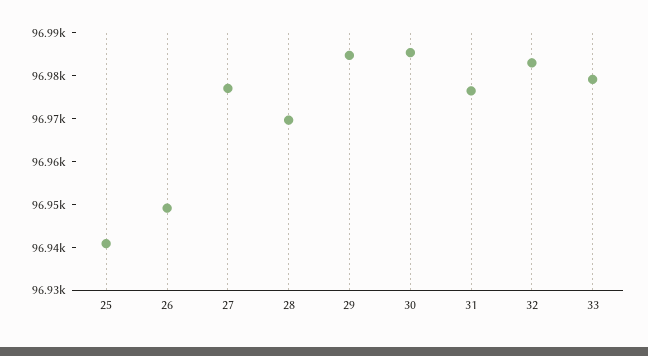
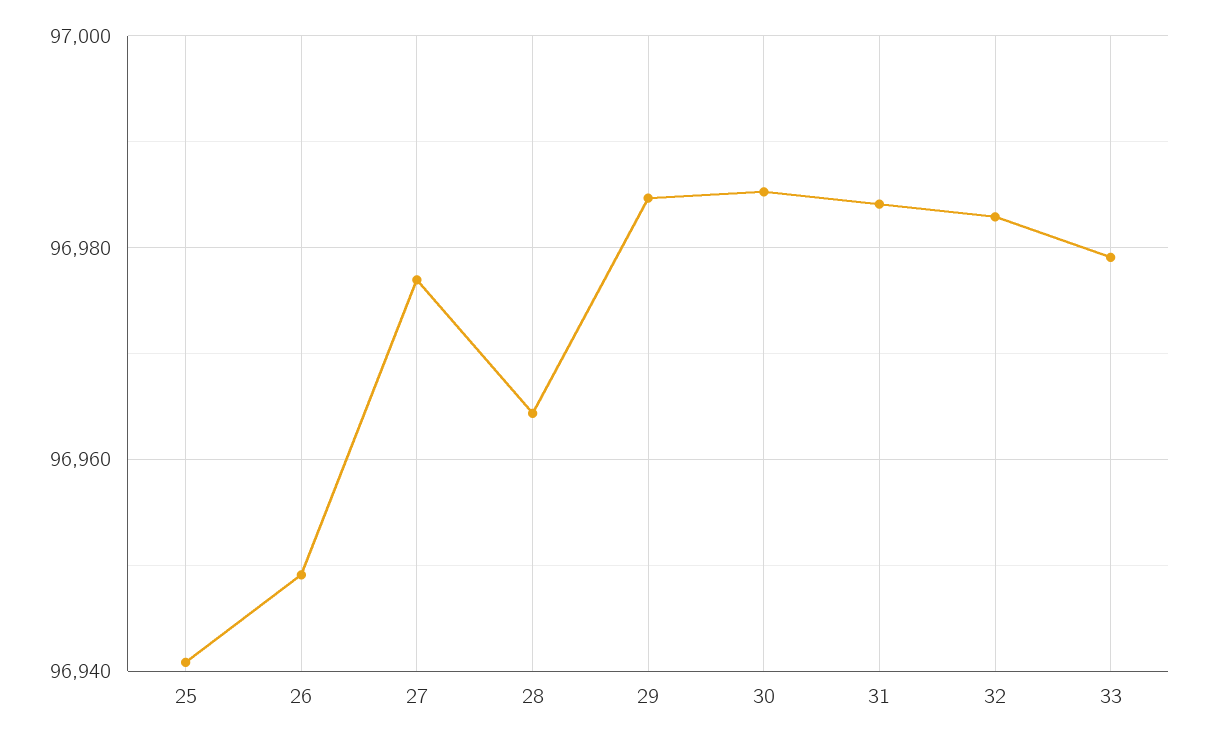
28: 96970 -> 96964
31: 96976 -> 96984

